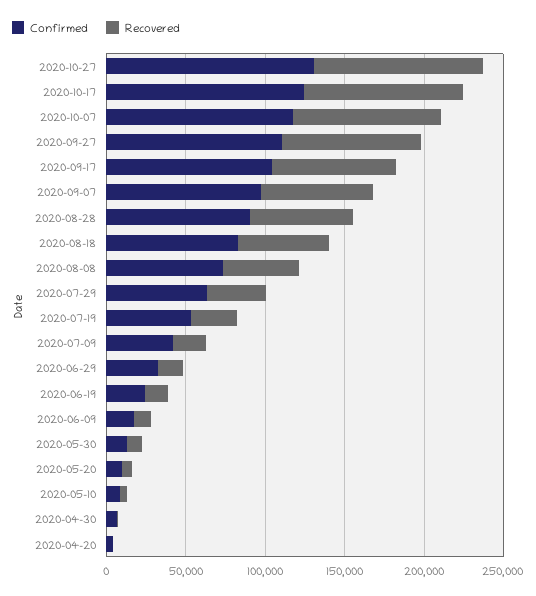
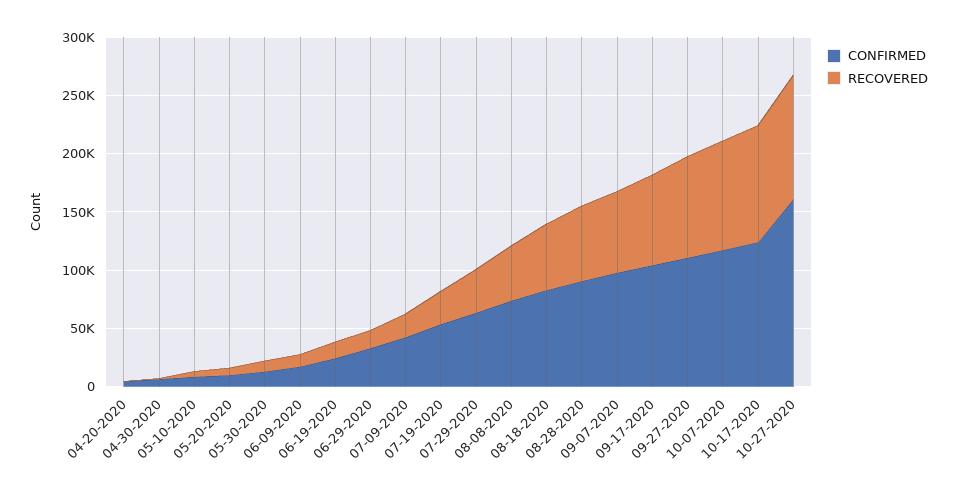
Confirmed, 2020-10-27: 130000 -> 160000

